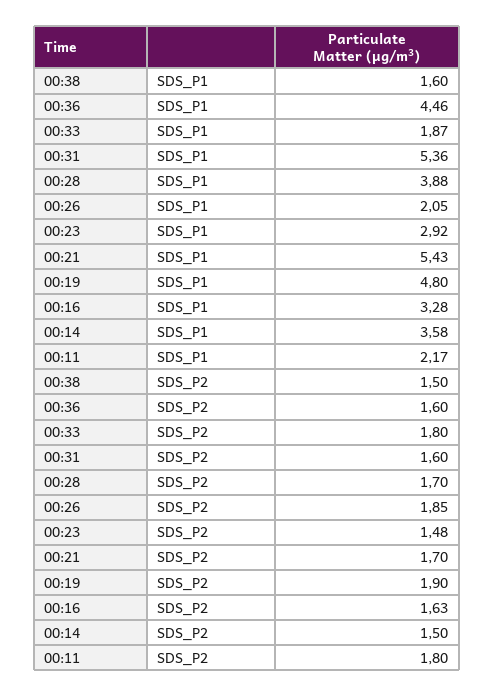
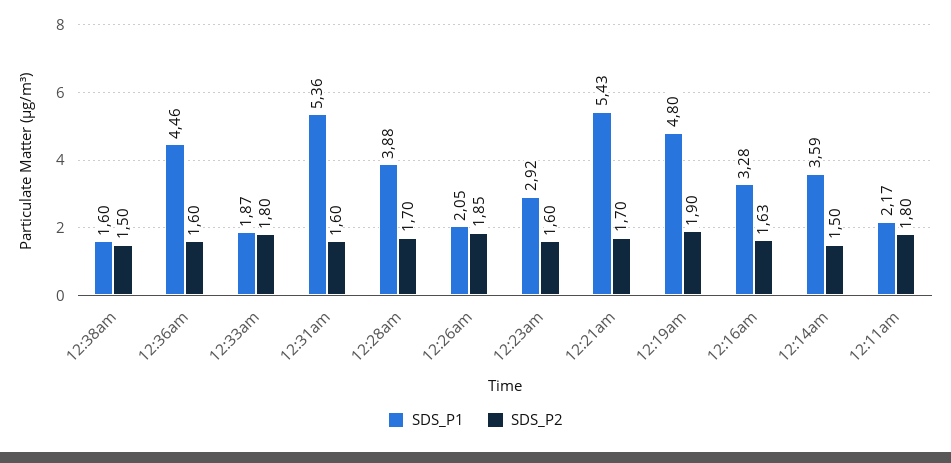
SDS_P1, 00:14: 3.58 -> 3.59
SDS_P2, 00:23: 1.48 -> 1.6

